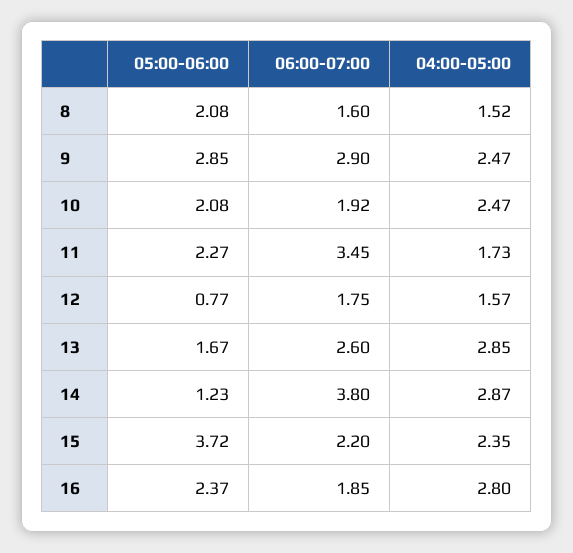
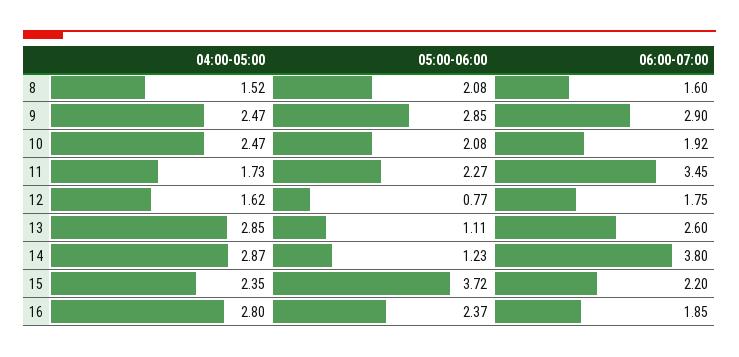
04:00-05:00, 12: 1.57 -> 1.62
05:00-06:00, 13: 1.67 -> 1.11

